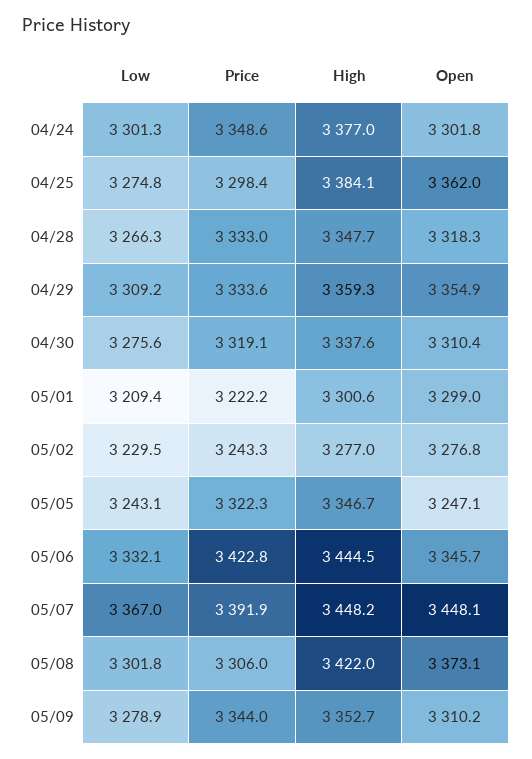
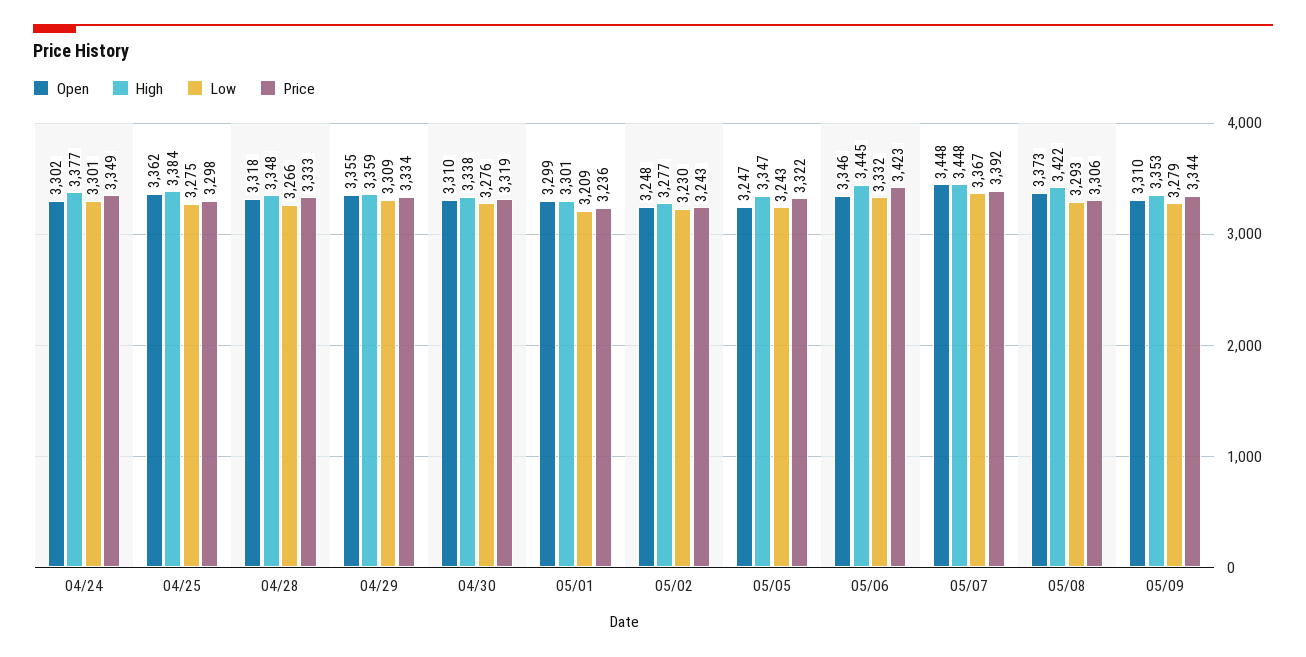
Price, 05/01: 3222.2 -> 3236
Open, 05/02: 3276.8 -> 3248
Low, 05/08: 3301.8 -> 3293

